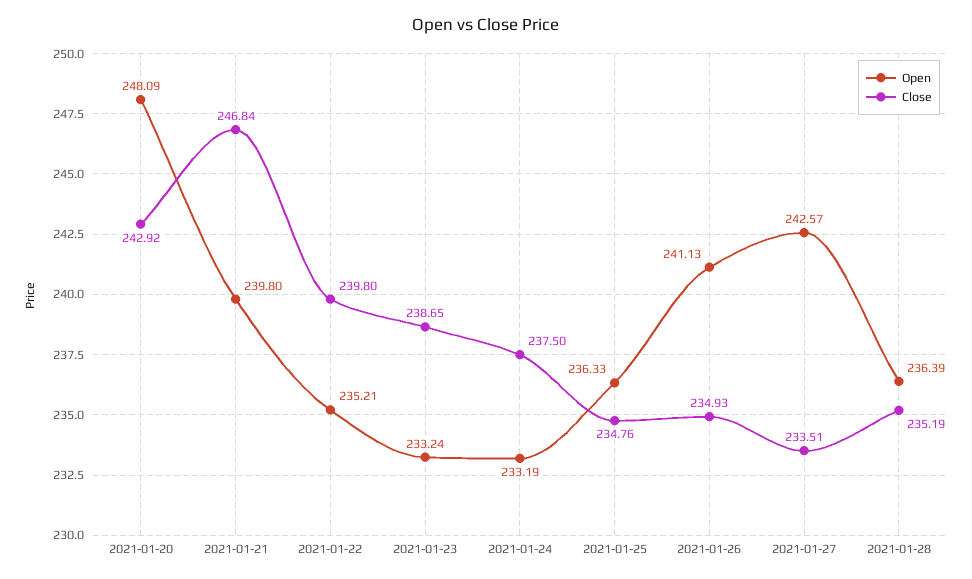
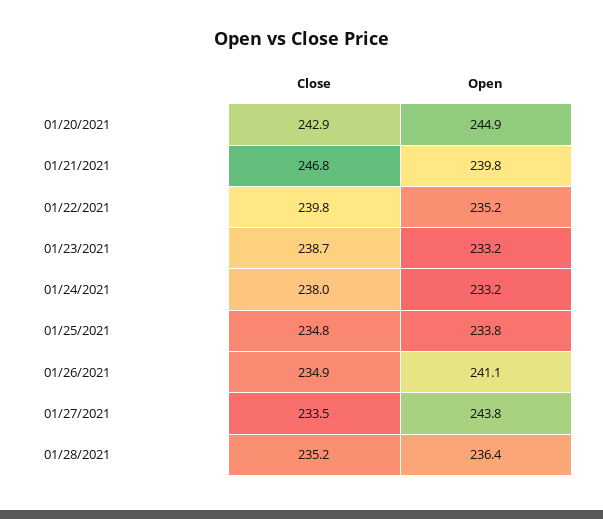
Open, 2021-01-20: 248.09 -> 244.9
Close, 2021-01-24: 237.5 -> 238
Open, 2021-01-25: 236.33 -> 233.8
Open, 2021-01-27: 242.57 -> 243.8

